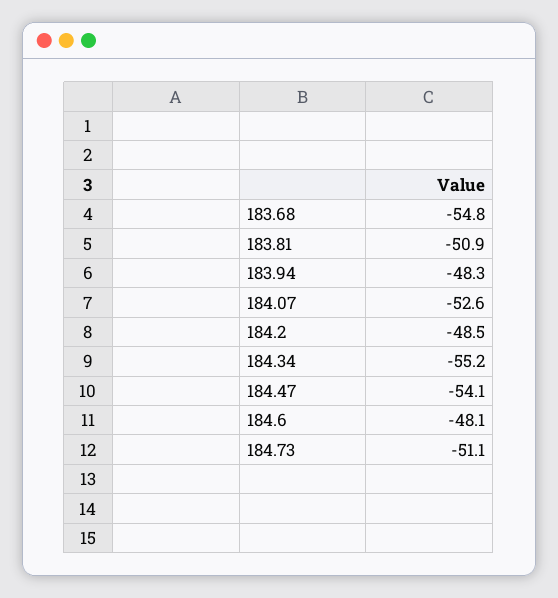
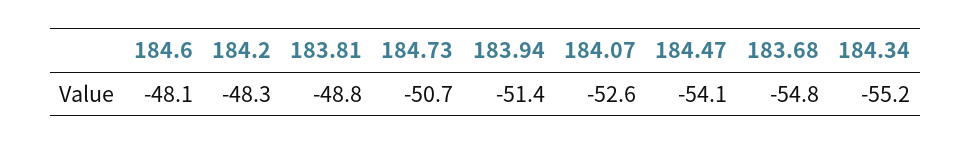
183.81: -50.9 -> -48.8
183.94: -48.3 -> -51.4
184.2: -48.5 -> -48.3
184.73: -51.1 -> -50.7

